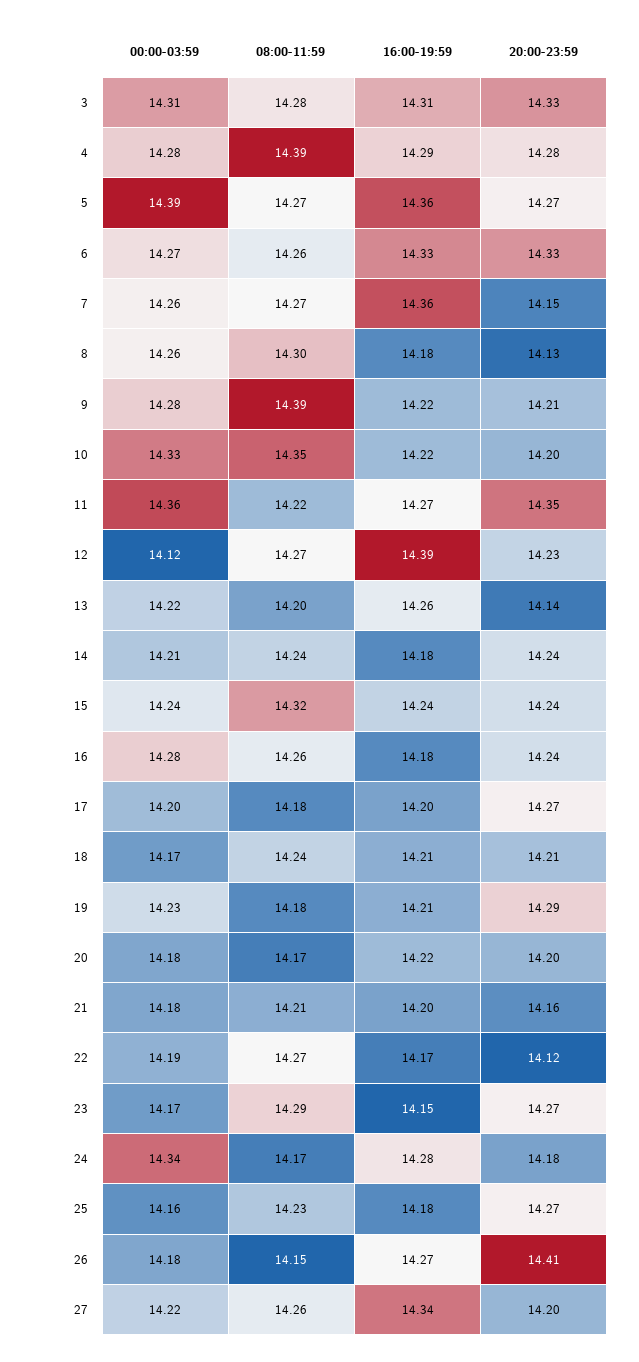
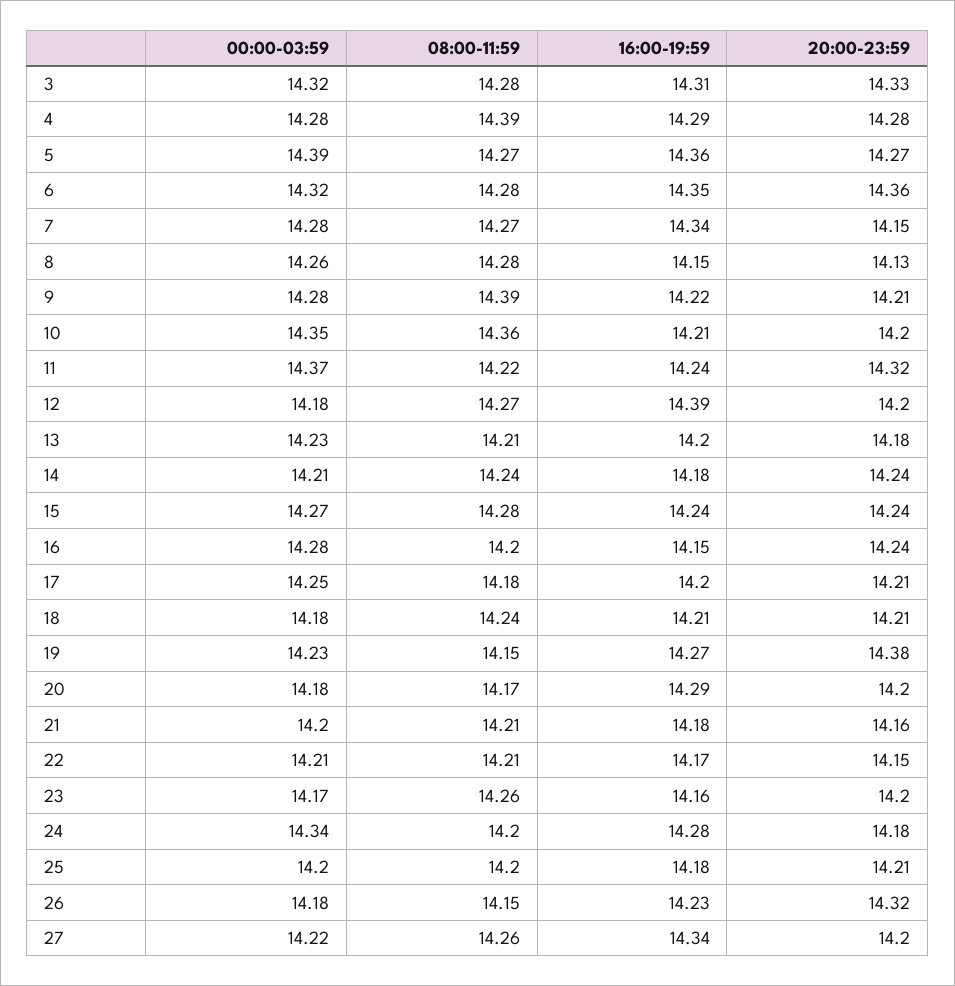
00:00-03:59, 3: 14.31 -> 14.32
00:00-03:59, 6: 14.27 -> 14.32
08:00-11:59, 6: 14.26 -> 14.28
16:00-19:59, 6: 14.33 -> 14.35
20:00-23:59, 6: 14.33 -> 14.36
00:00-03:59, 7: 14.26 -> 14.28
16:00-19:59, 7: 14.36 -> 14.34
08:00-11:59, 8: 14.3 -> 14.28
16:00-19:59, 8: 14.18 -> 14.15
00:00-03:59, 10: 14.33 -> 14.35
08:00-11:59, 10: 14.35 -> 14.36
16:00-19:59, 10: 14.22 -> 14.21
00:00-03:59, 11: 14.36 -> 14.37
16:00-19:59, 11: 14.27 -> 14.24
20:00-23:59, 11: 14.35 -> 14.32
00:00-03:59, 12: 14.12 -> 14.18
20:00-23:59, 12: 14.23 -> 14.2
00:00-03:59, 13: 14.22 -> 14.23
08:00-11:59, 13: 14.2 -> 14.21
16:00-19:59, 13: 14.26 -> 14.2
20:00-23:59, 13: 14.14 -> 14.18
00:00-03:59, 15: 14.24 -> 14.27
08:00-11:59, 15: 14.32 -> 14.28
08:00-11:59, 16: 14.26 -> 14.2
16:00-19:59, 16: 14.18 -> 14.15
00:00-03:59, 17: 14.2 -> 14.25
20:00-23:59, 17: 14.27 -> 14.21
00:00-03:59, 18: 14.17 -> 14.18
08:00-11:59, 19: 14.18 -> 14.15
16:00-19:59, 19: 14.21 -> 14.27
20:00-23:59, 19: 14.29 -> 14.38
16:00-19:59, 20: 14.22 -> 14.29
00:00-03:59, 21: 14.18 -> 14.2
16:00-19:59, 21: 14.2 -> 14.18
00:00-03:59, 22: 14.19 -> 14.21
08:00-11:59, 22: 14.27 -> 14.21
20:00-23:59, 22: 14.12 -> 14.15
08:00-11:59, 23: 14.29 -> 14.26
16:00-19:59, 23: 14.15 -> 14.16
20:00-23:59, 23: 14.27 -> 14.2
08:00-11:59, 24: 14.17 -> 14.2
00:00-03:59, 25: 14.16 -> 14.2
08:00-11:59, 25: 14.23 -> 14.2
20:00-23:59, 25: 14.27 -> 14.21
16:00-19:59, 26: 14.27 -> 14.23
20:00-23:59, 26: 14.41 -> 14.32

